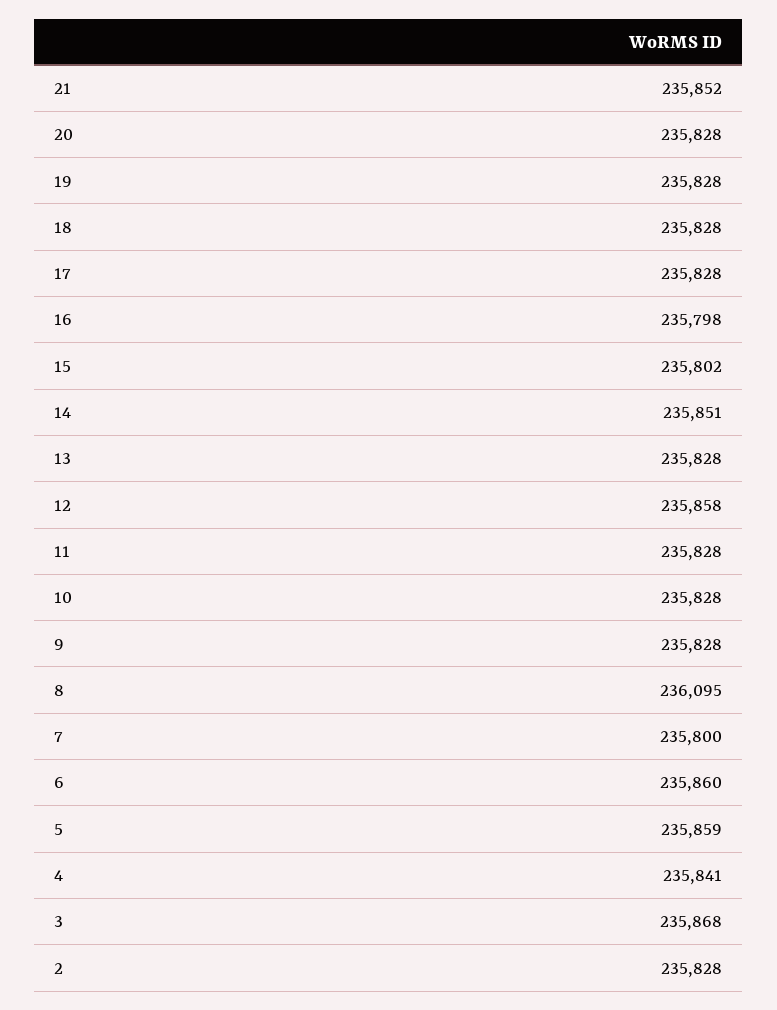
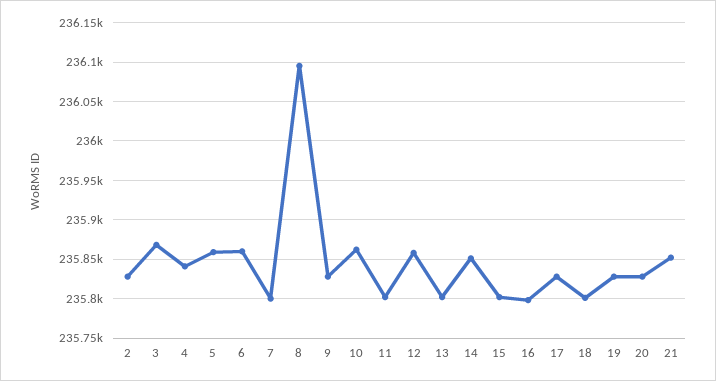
18: 235828 -> 235800
13: 235828 -> 235800
11: 235828 -> 235800
10: 235828 -> 235860

